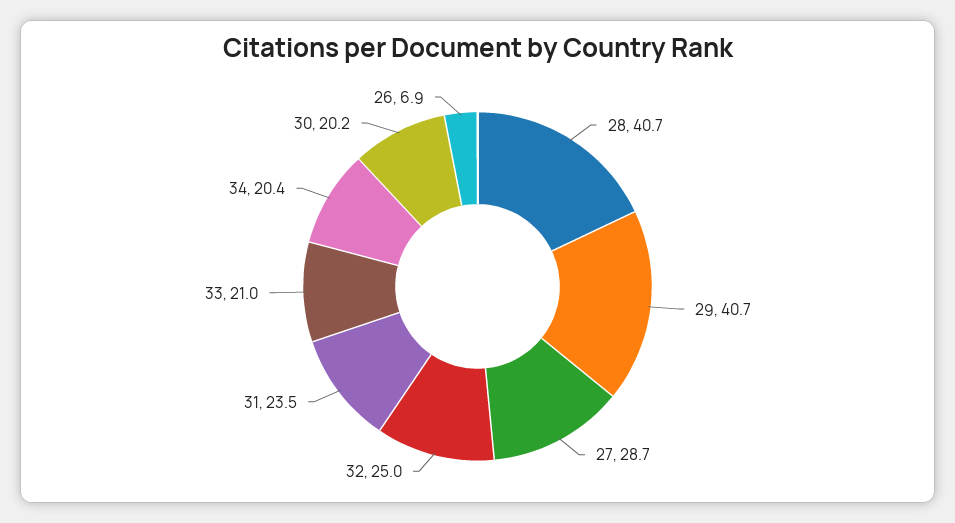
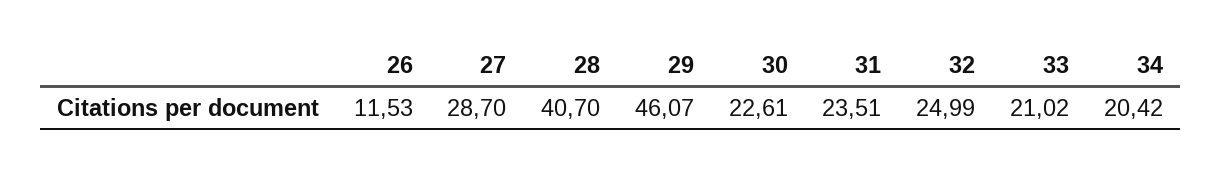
29: 40.7 -> 46.07
30: 20.2 -> 22.61
26: 6.9 -> 11.53

